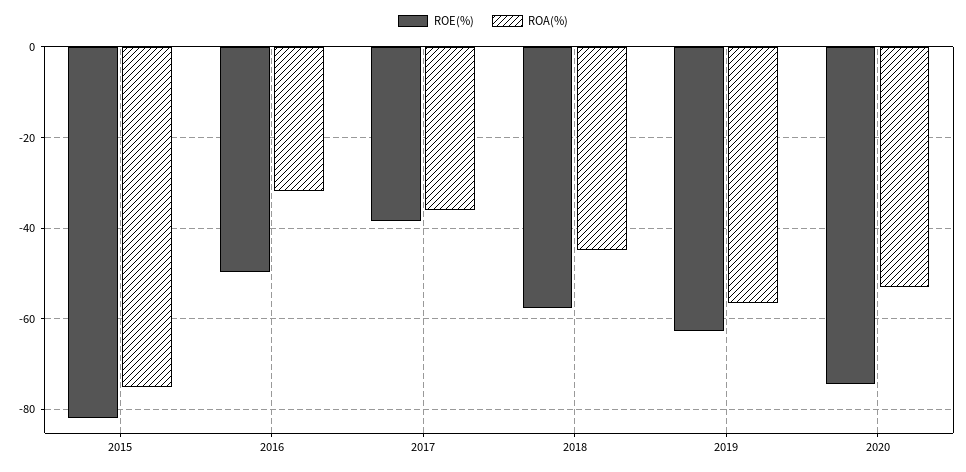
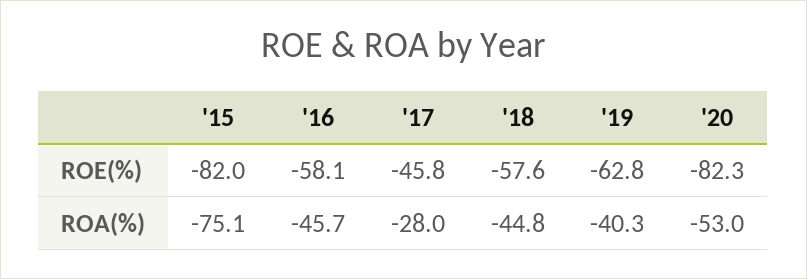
ROE(%), 2016: -50 -> -58.1
ROA(%), 2016: -32 -> -45.7
ROE(%), 2017: -38 -> -45.8
ROA(%), 2017: -36 -> -28
ROA(%), 2019: -56 -> -40.3
ROE(%), 2020: -74 -> -82.3

